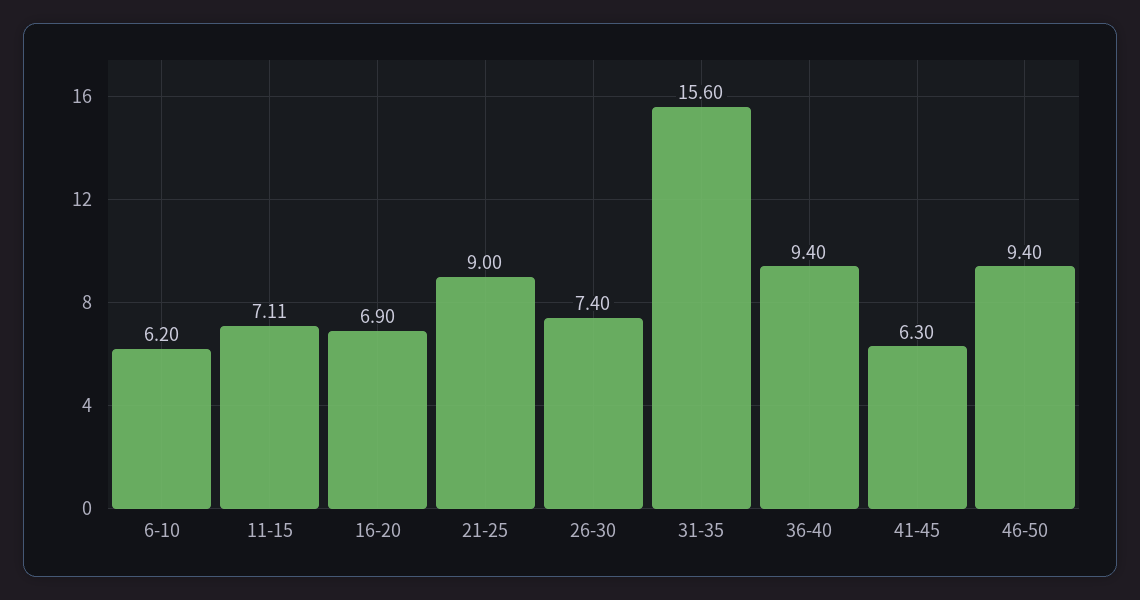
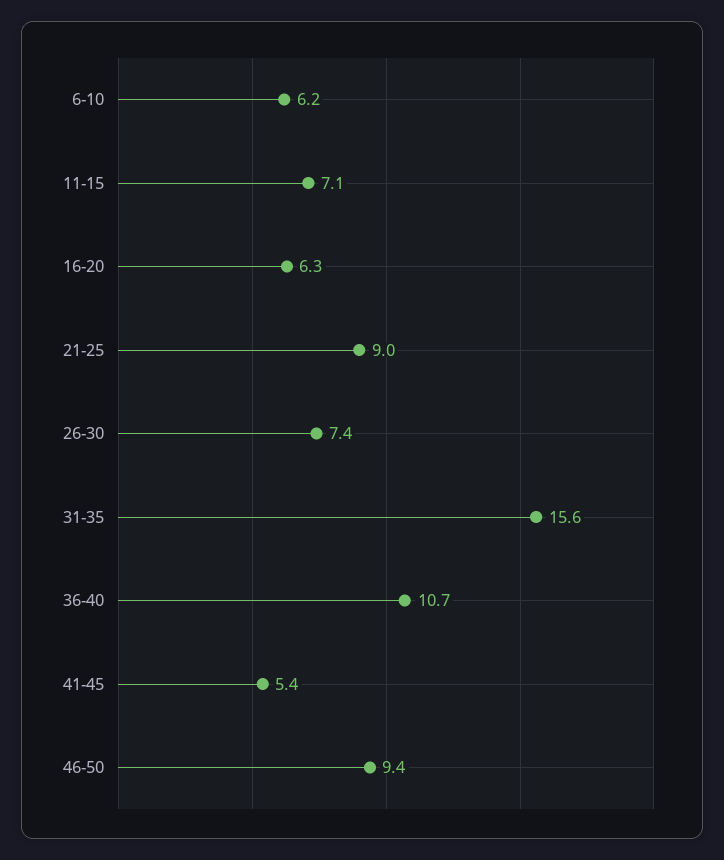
16-20: 6.9 -> 6.3
36-40: 9.4 -> 10.7
41-45: 6.3 -> 5.4

